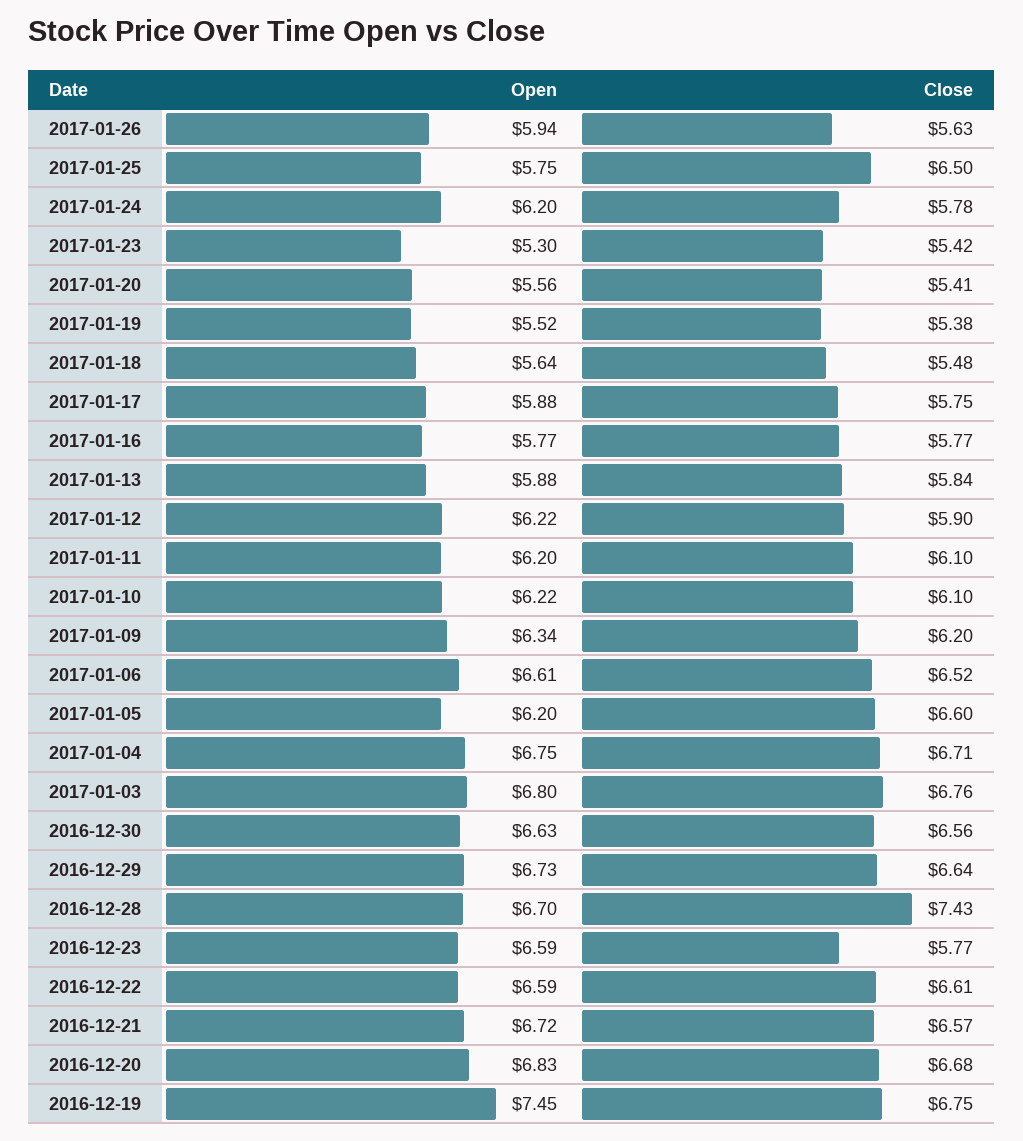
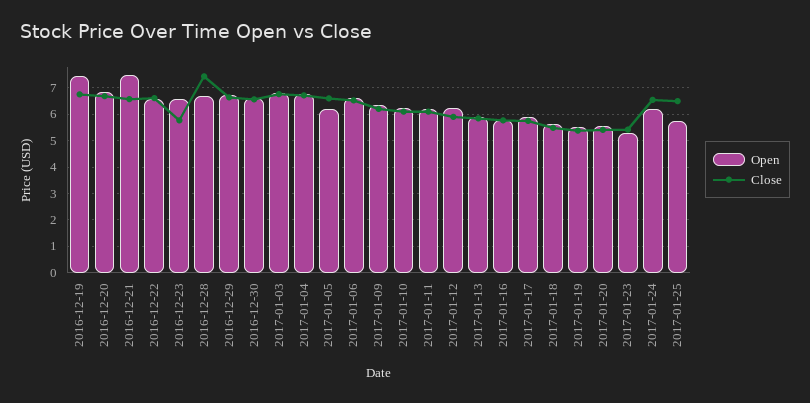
Open, 2017-01-26: 5.94 -> none
Close, 2017-01-26: 5.63 -> none
Close, 2017-01-24: 5.78 -> 6.5
Open, 2016-12-21: 6.72 -> 7.5

